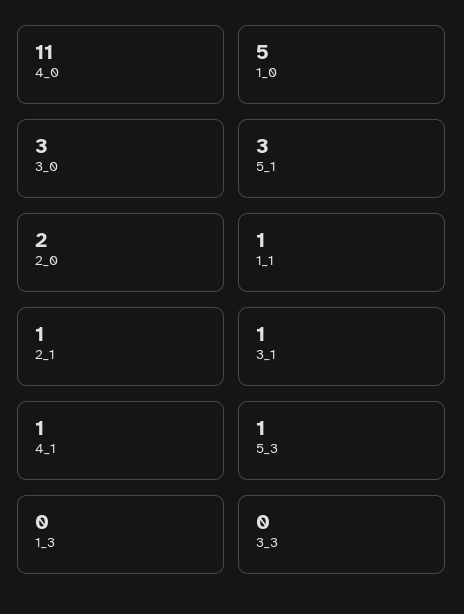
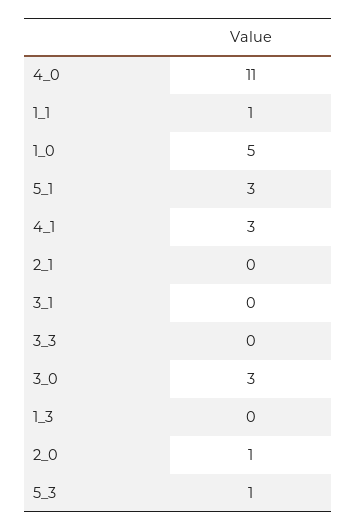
2_0: 2 -> 1
2_1: 1 -> 0
3_1: 1 -> 0
4_1: 1 -> 3

